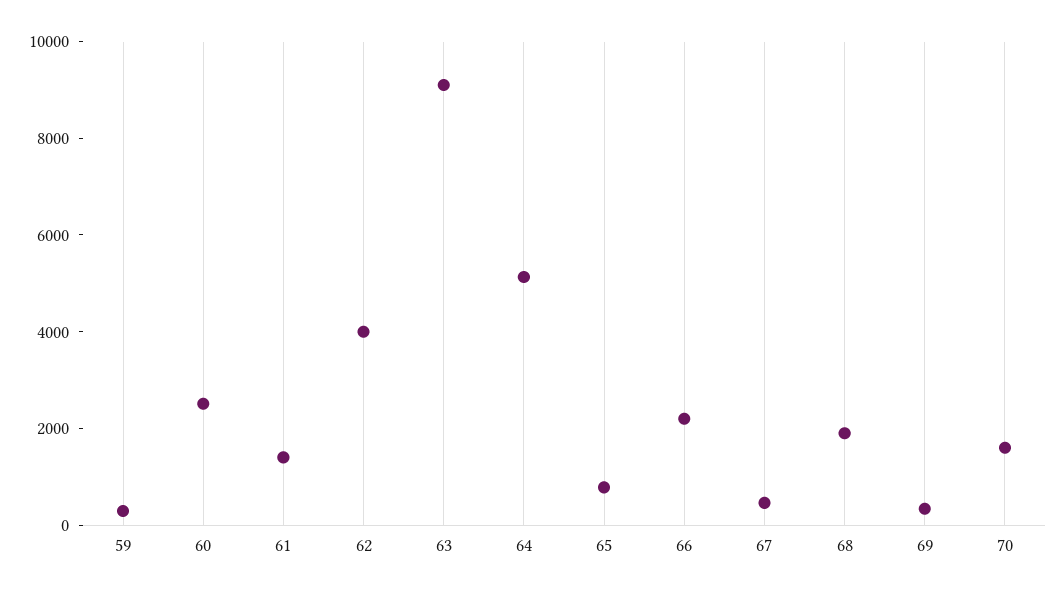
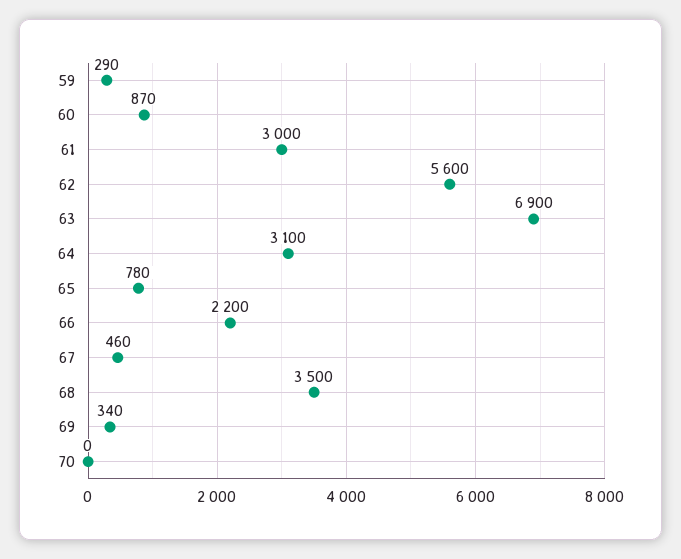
60: 2500 -> 870
61: 1500 -> 3000
62: 4000 -> 5600
63: 9000 -> 6900
64: 5000 -> 3100
68: 2000 -> 3500
70: 1500 -> 0

